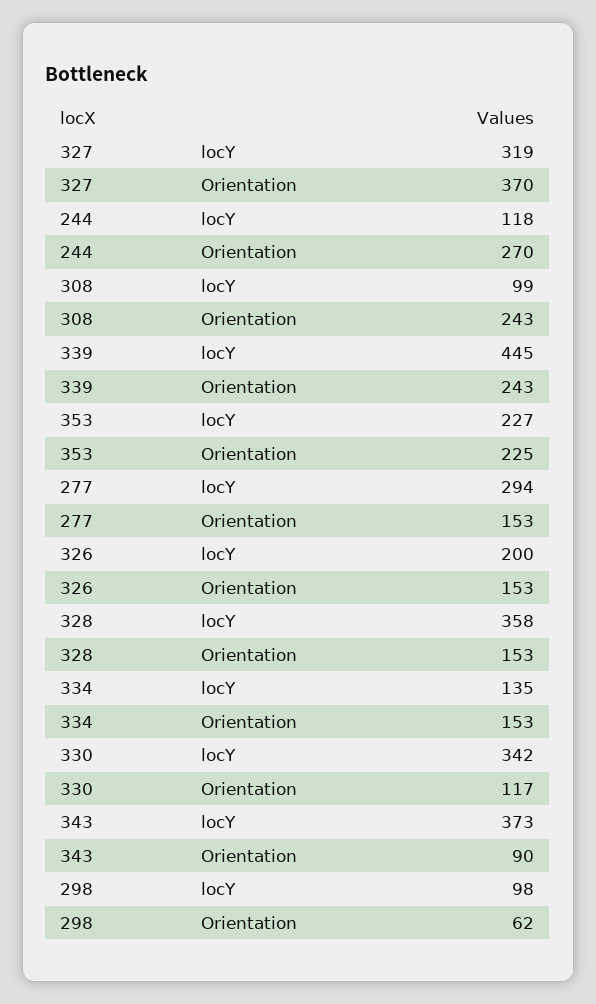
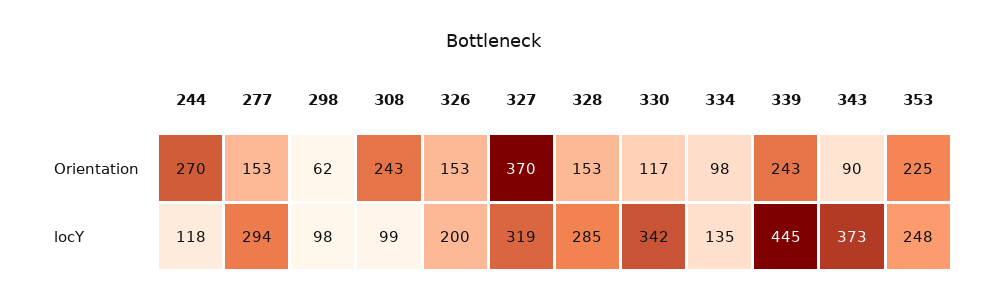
353, locY: 227 -> 248
328, locY: 358 -> 285
334, Orientation: 153 -> 98

